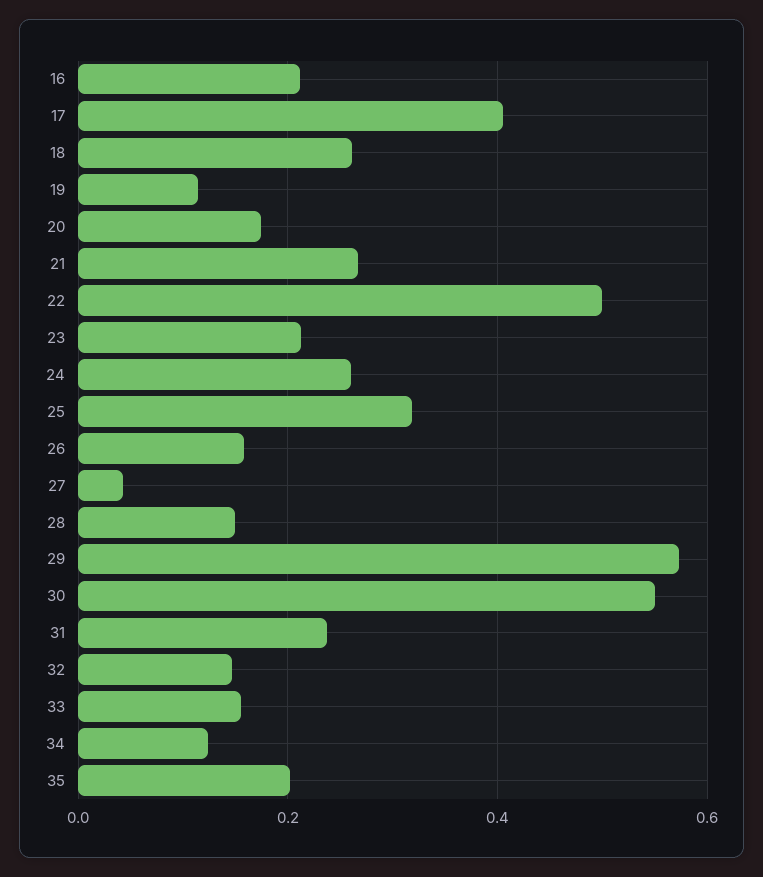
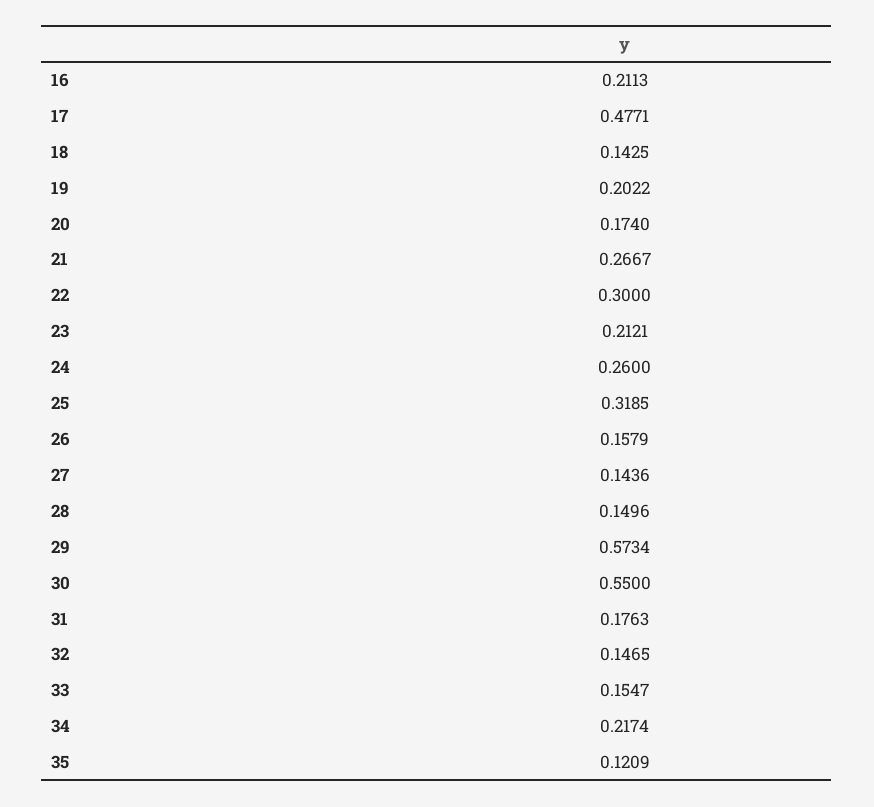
17: 0.4 -> 0.4771
18: 0.26 -> 0.1425
19: 0.12 -> 0.2022
22: 0.5 -> 0.3
27: 0.04 -> 0.1436
31: 0.24 -> 0.1763
34: 0.12 -> 0.2174
35: 0.2 -> 0.1209

